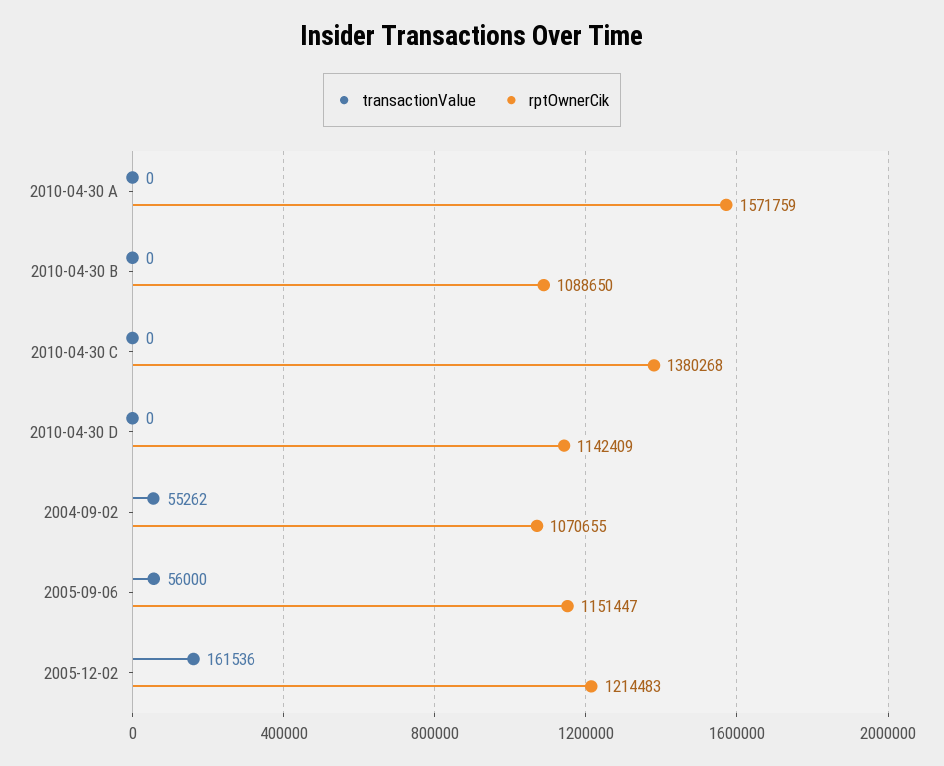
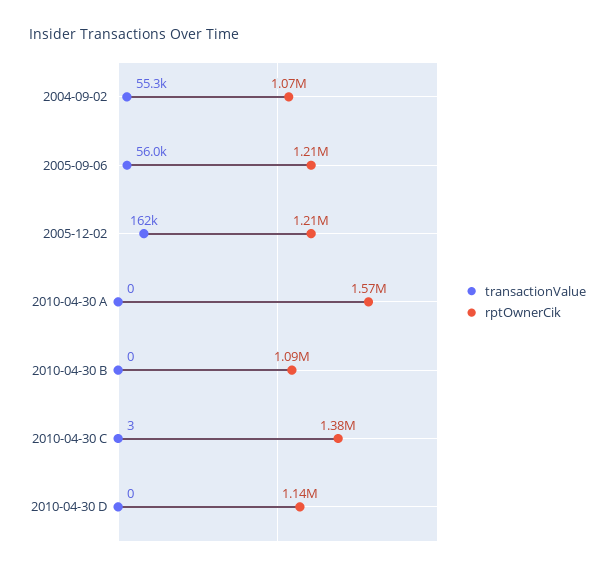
transactionValue, 2010-04-30 C: 0 -> 3
rptOwnerCik, 2005-09-06: 1151447 -> 1210000

